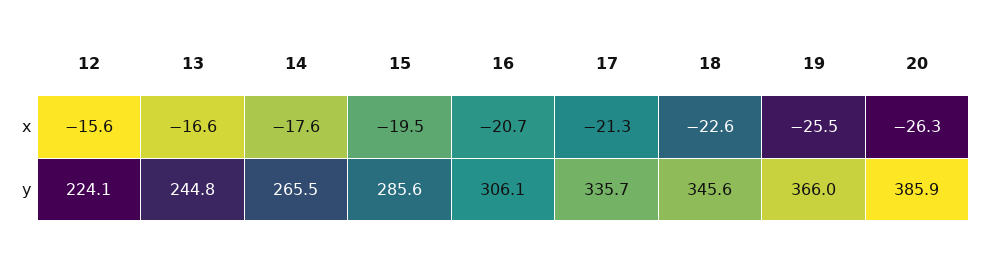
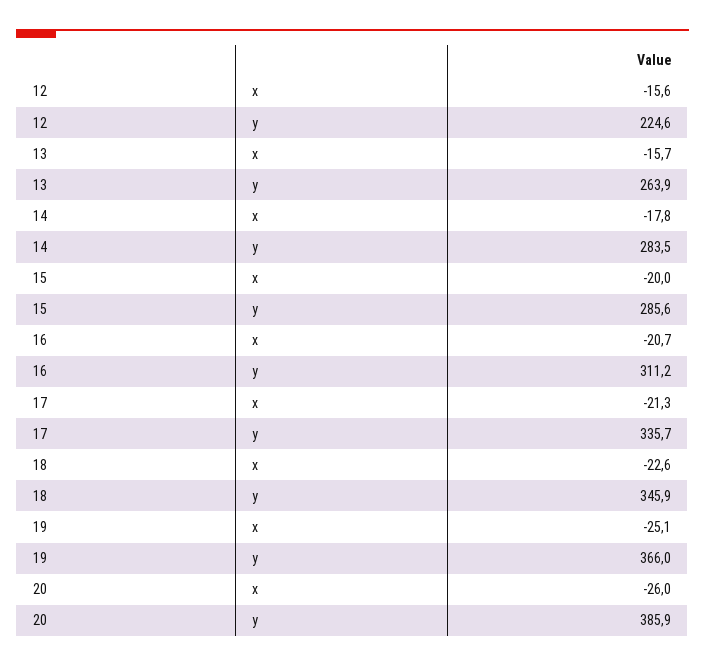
13, x: -16.6 -> -15.7
14, x: -17.6 -> -17.8
15, x: -19.5 -> -20
19, x: -25.5 -> -25.1
20, x: -26.3 -> -26
12, y: 224.1 -> 224.6
13, y: 244.8 -> 263.9
14, y: 265.5 -> 283.5
16, y: 306.1 -> 311.2
18, y: 345.6 -> 345.9

